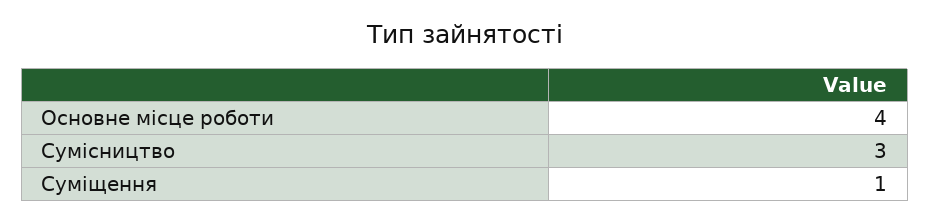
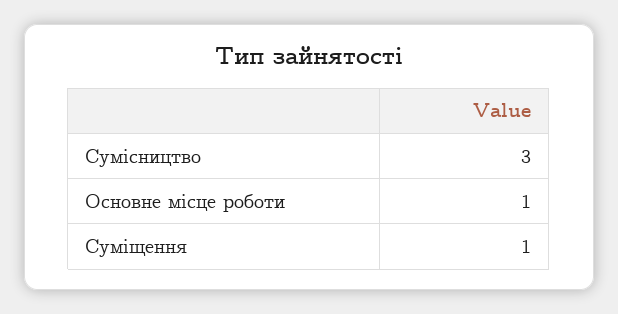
Основне місце роботи: 4 -> 1

